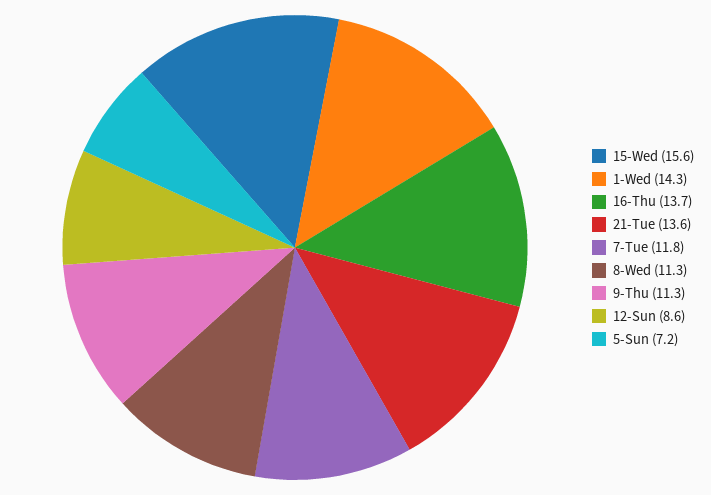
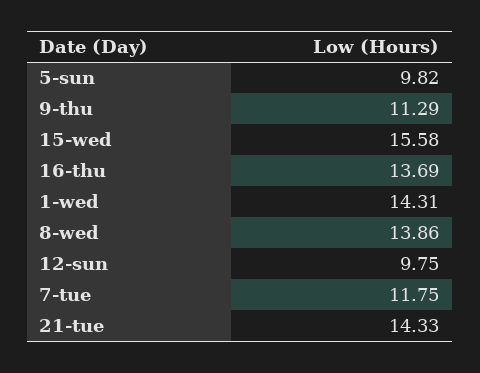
21-Tue: 13.6 -> 14.33
8-Wed: 11.3 -> 13.86
12-Sun: 8.6 -> 9.75
5-Sun: 7.2 -> 9.82

